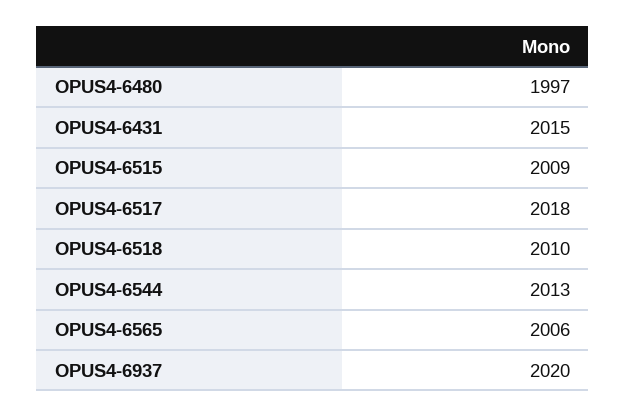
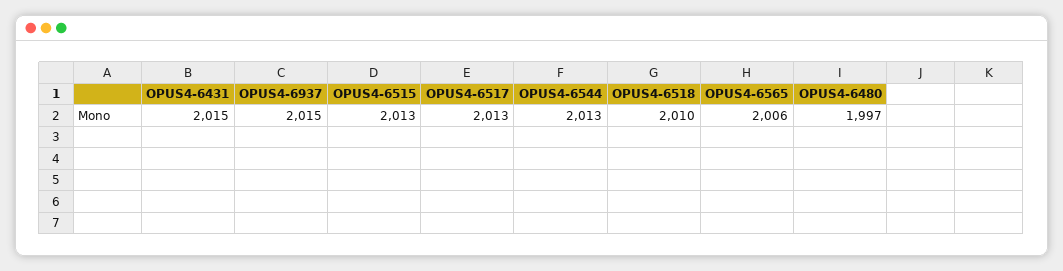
OPUS4-6515: 2009 -> 2013
OPUS4-6517: 2018 -> 2013
OPUS4-6937: 2020 -> 2015

